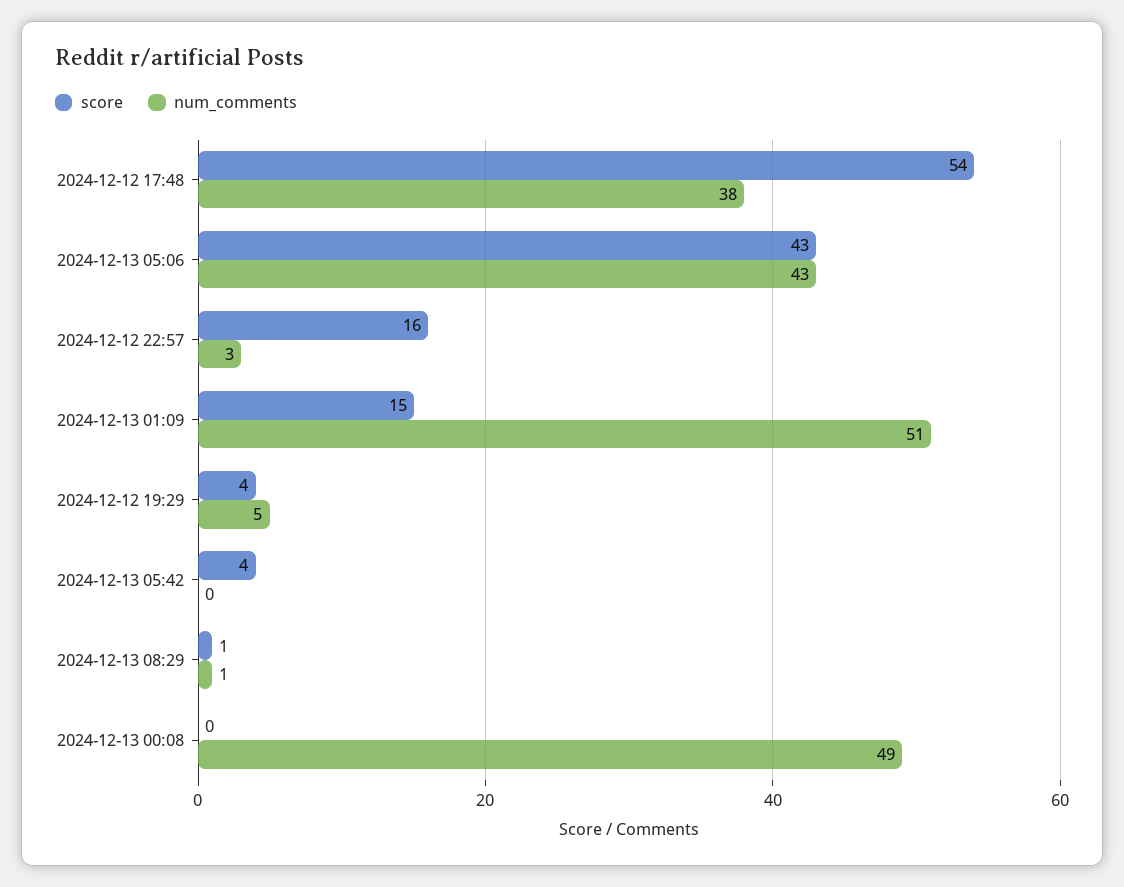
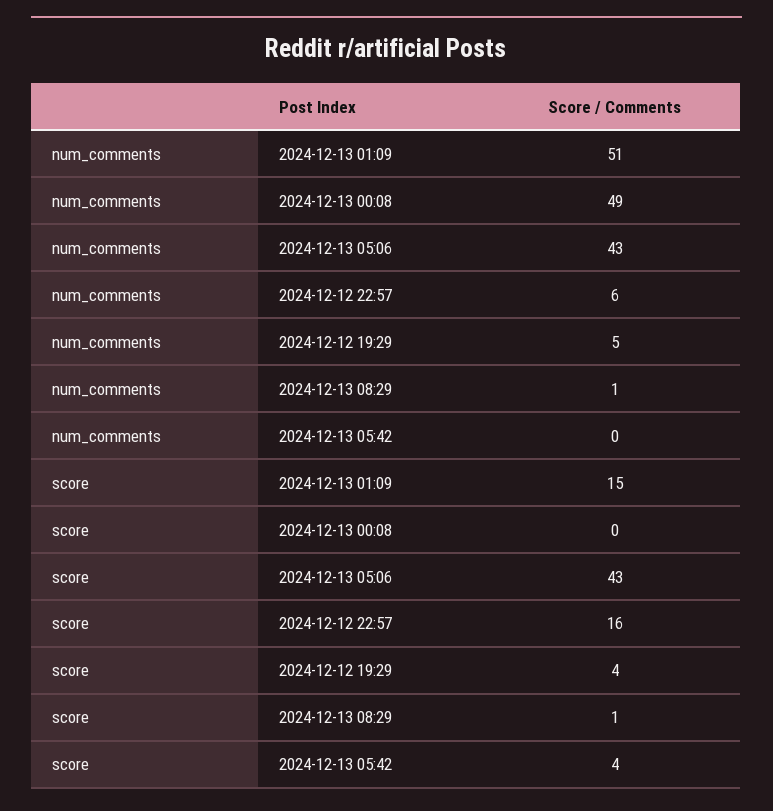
score, 2024-12-12 17:48: 54 -> none
num_comments, 2024-12-12 17:48: 38 -> none
num_comments, 2024-12-12 22:57: 3 -> 6

